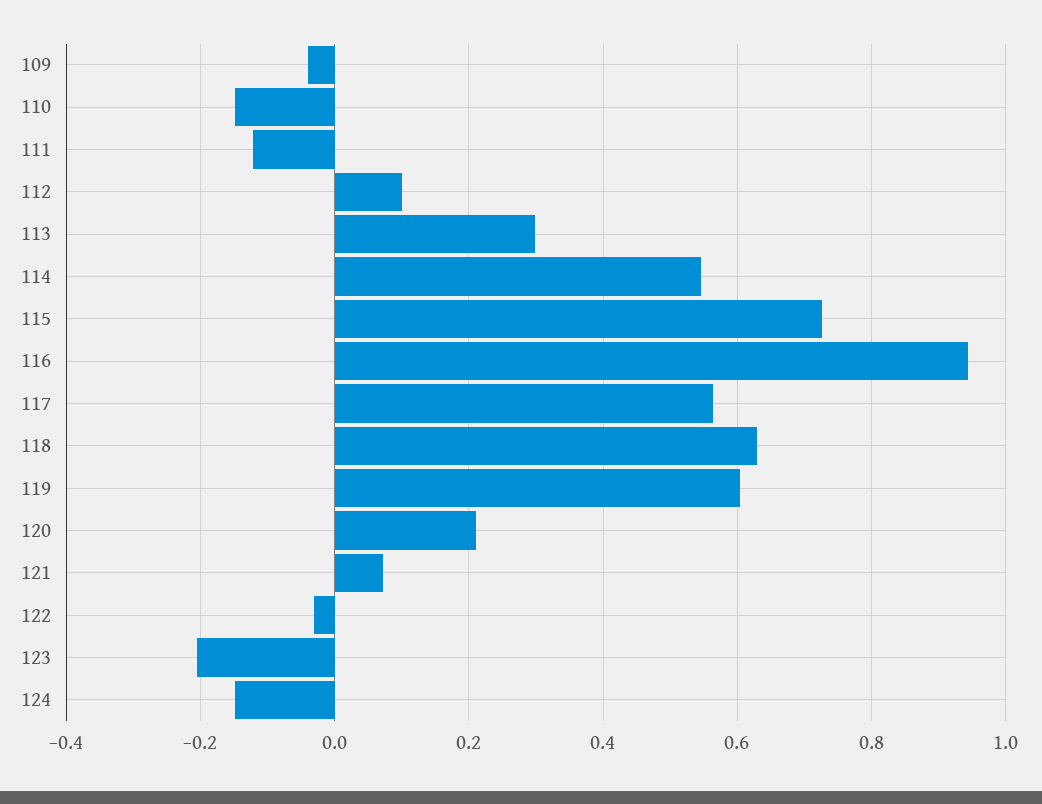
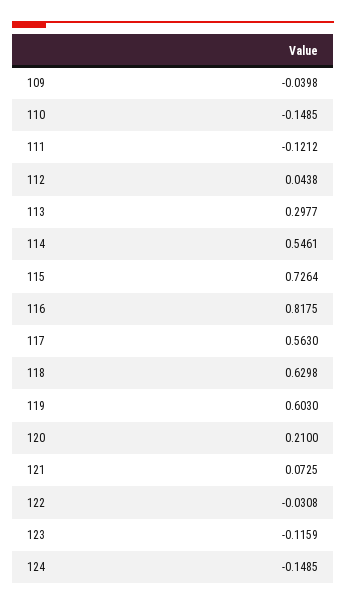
112: 0.1 -> 0.0438
116: 0.94 -> 0.8175
123: -0.2 -> -0.1159

